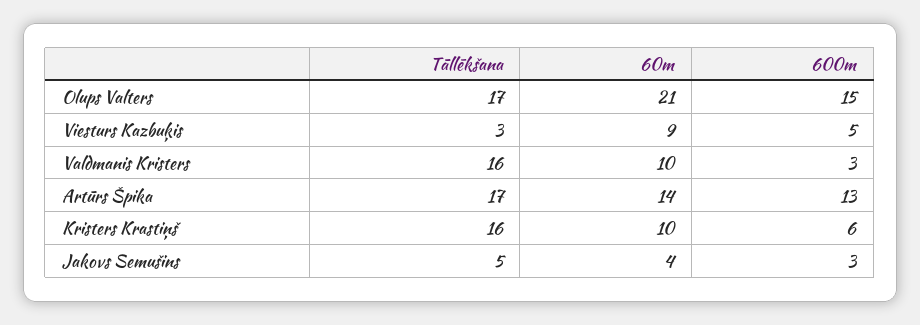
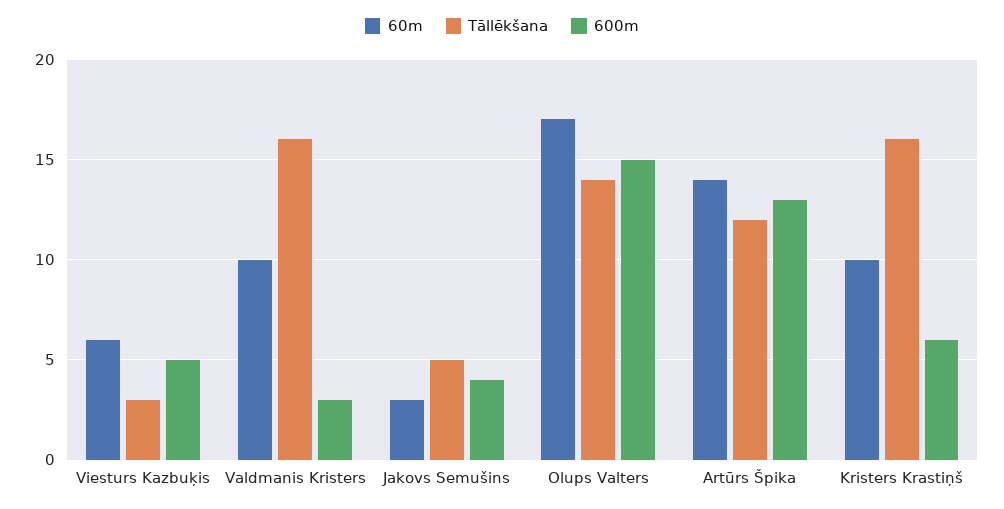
Tāllēkšana, Olups Valters: 17 -> 14
60m, Olups Valters: 21 -> 17
60m, Viesturs Kazbuķis: 9 -> 6
Tāllēkšana, Artūrs Špika: 17 -> 12
60m, Jakovs Semušins: 4 -> 3
600m, Jakovs Semušins: 3 -> 4

